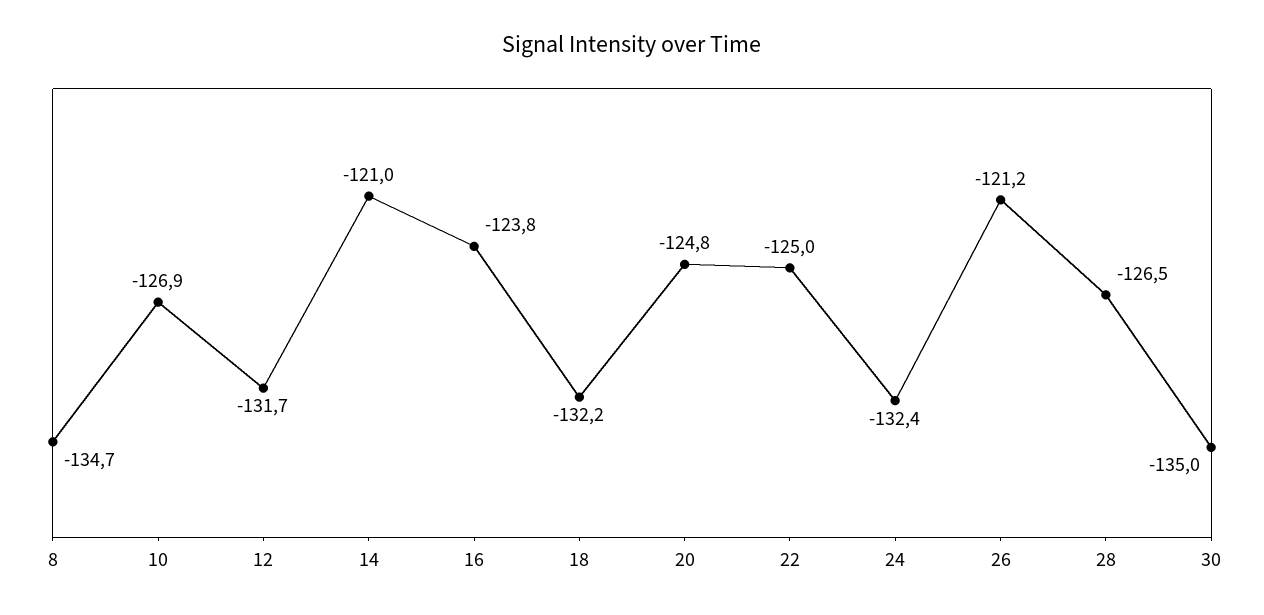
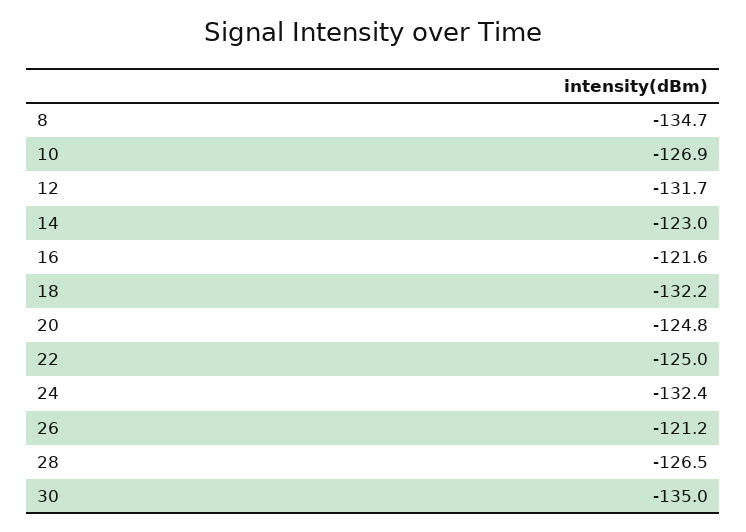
14: -121 -> -123
16: -123.8 -> -121.6

